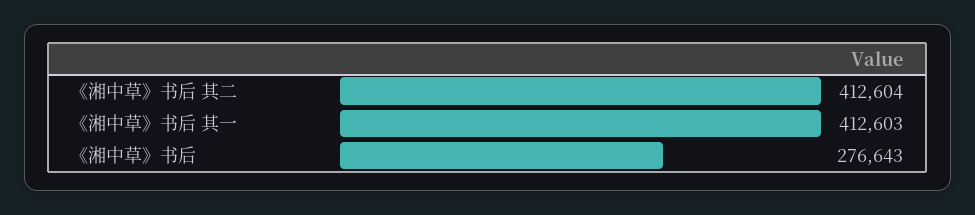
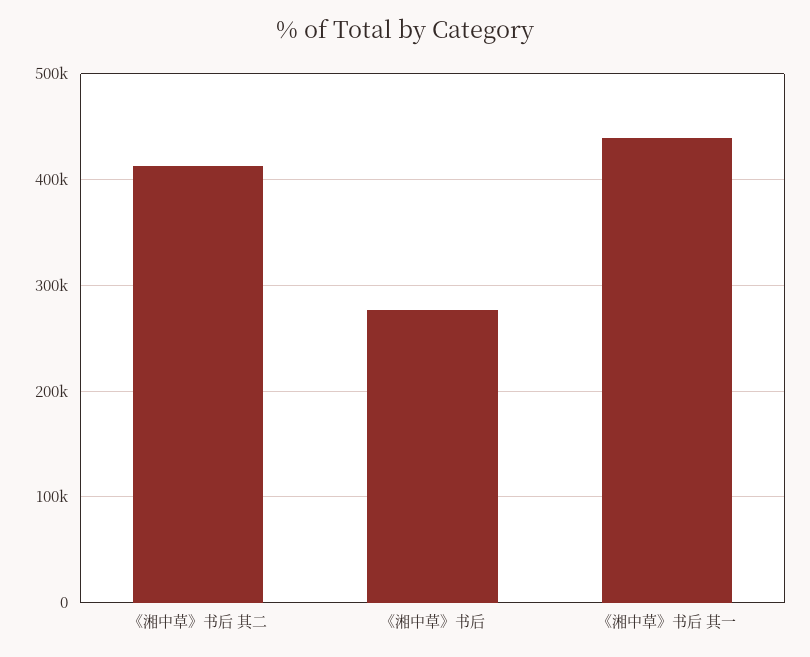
《湘中草》书后 其一: 412603 -> 440000

